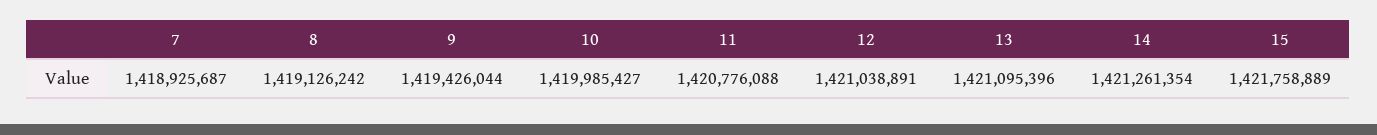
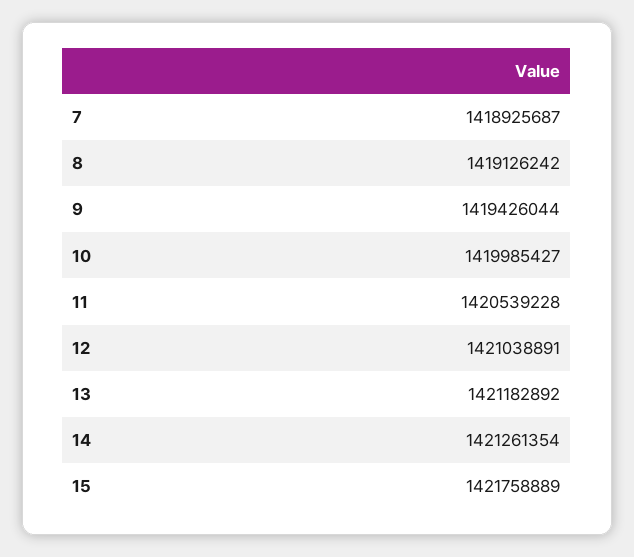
11: 1420776088 -> 1420539228
13: 1421095396 -> 1421182892

